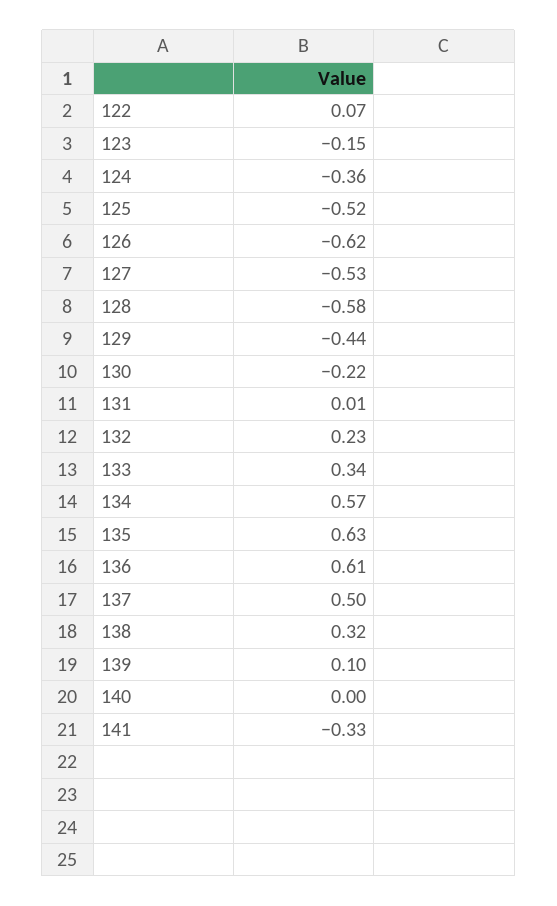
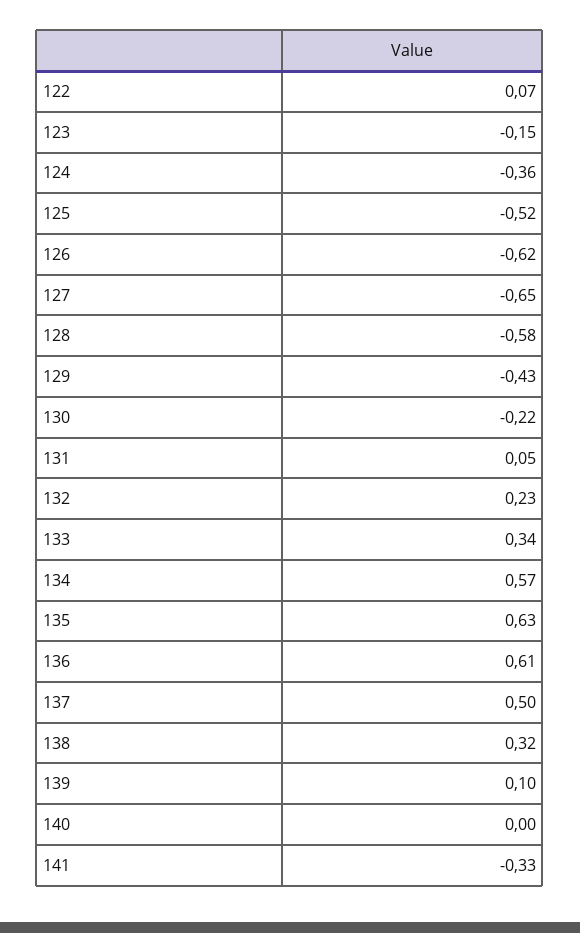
127: -0.53 -> -0.65
129: -0.44 -> -0.43
131: 0.01 -> 0.05

